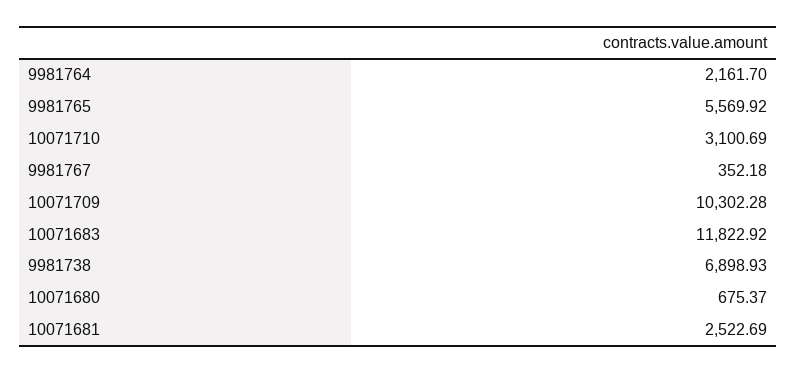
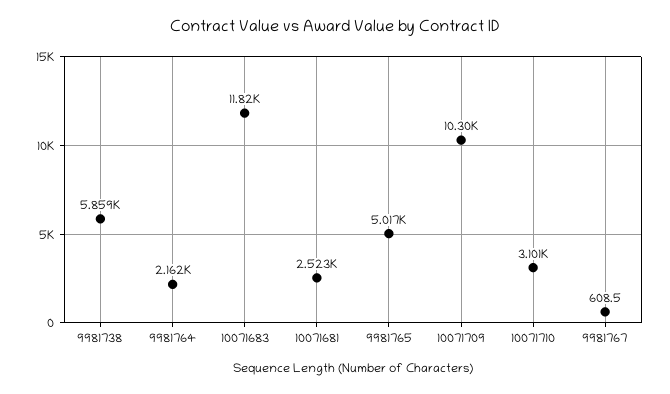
9981765: 5569.92 -> 5017
9981767: 352.18 -> 608.5
9981738: 6898.93 -> 5859
10071680: 675.37 -> none

